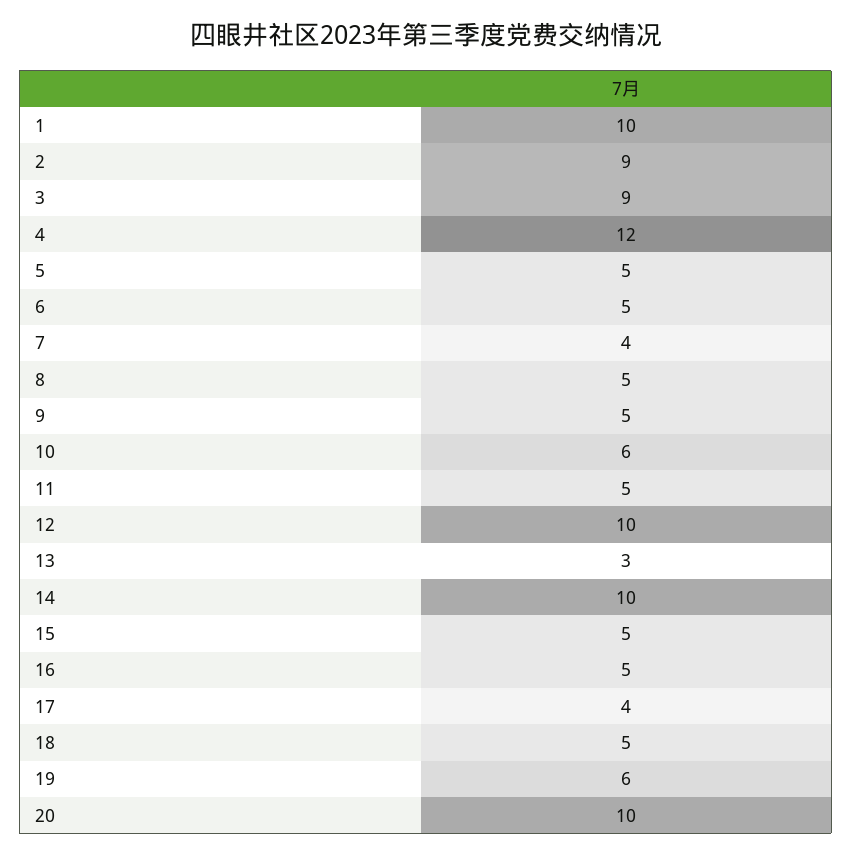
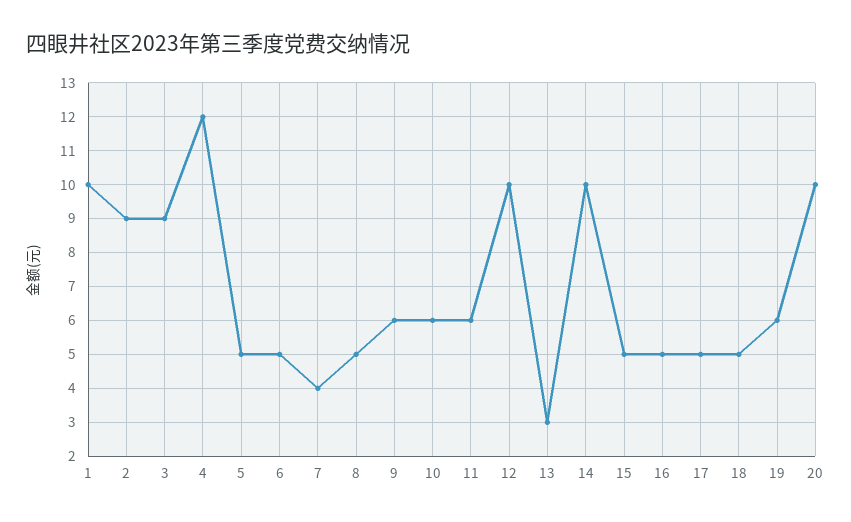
9: 5 -> 6
11: 5 -> 6
17: 4 -> 5

